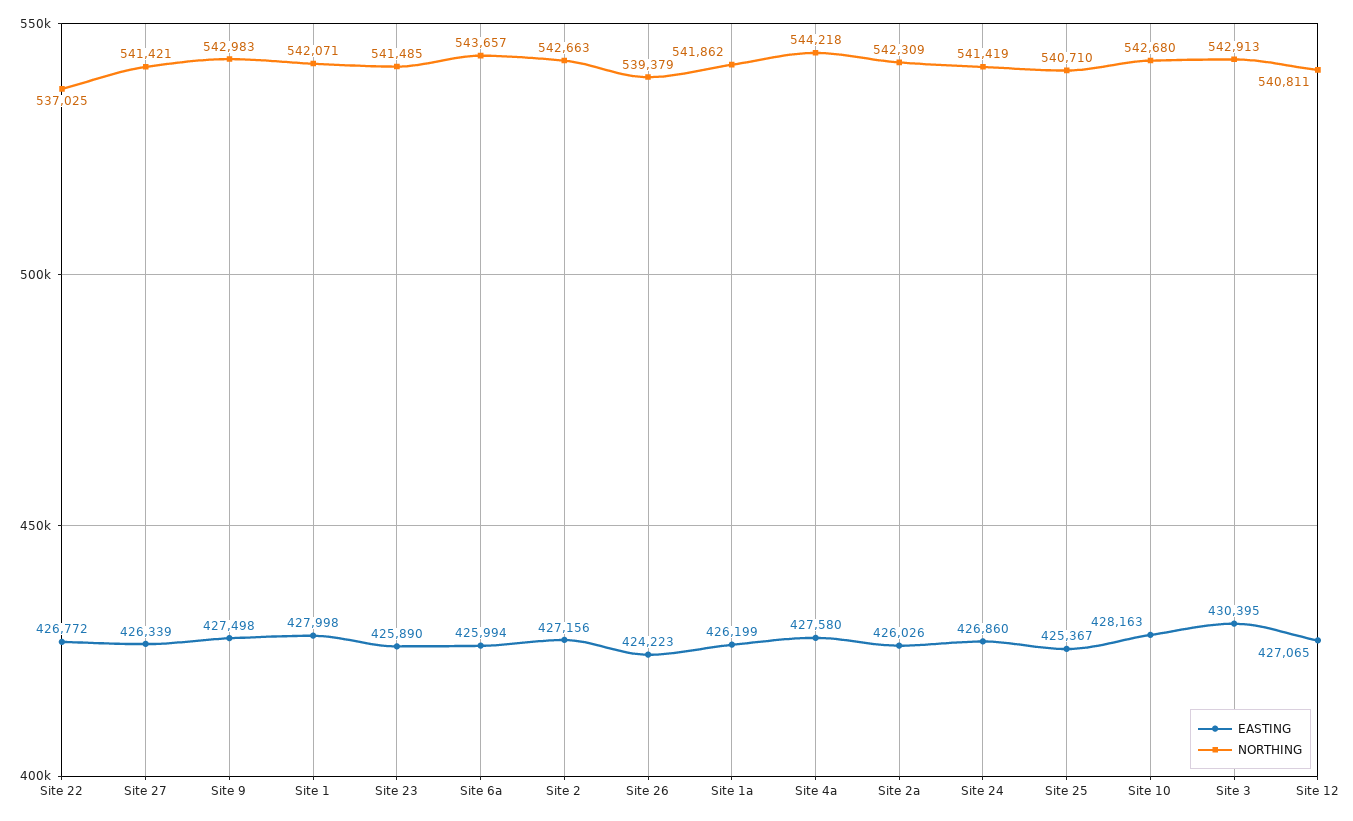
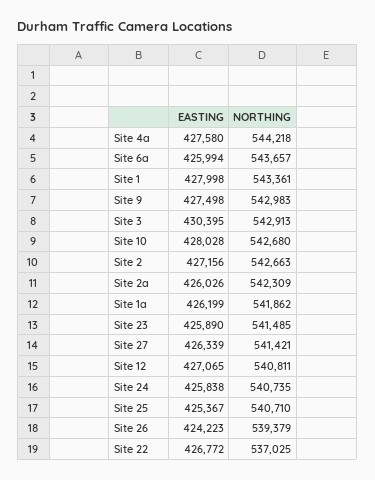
NORTHING, Site 1: 542071 -> 543361
EASTING, Site 24: 426860 -> 425838
NORTHING, Site 24: 541419 -> 540735
EASTING, Site 10: 428163 -> 428028

